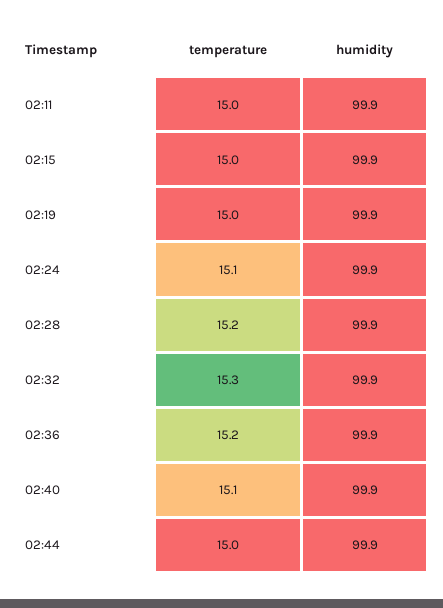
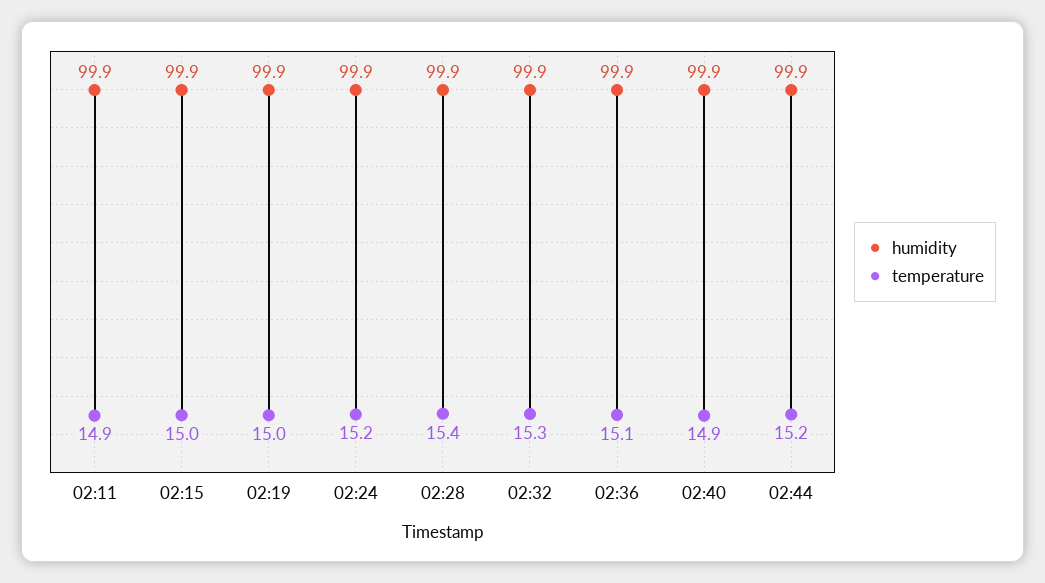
temperature, 02:11: 15 -> 14.9
temperature, 02:24: 15.1 -> 15.2
temperature, 02:28: 15.2 -> 15.4
temperature, 02:36: 15.2 -> 15.1
temperature, 02:40: 15.1 -> 14.9
temperature, 02:44: 15 -> 15.2

